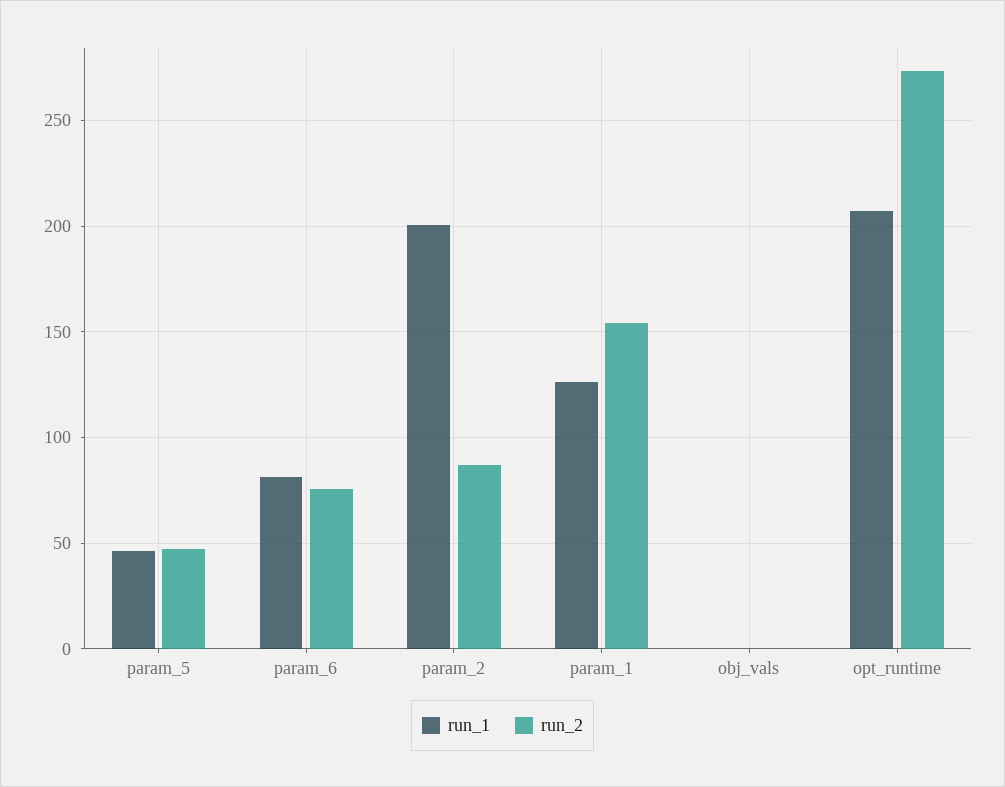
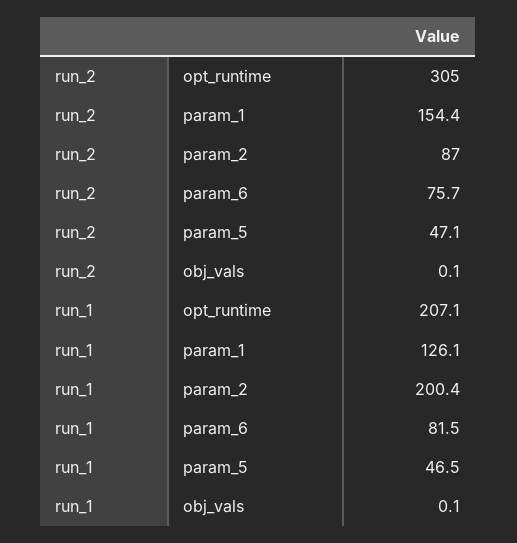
run_2, opt_runtime: 275 -> 305

